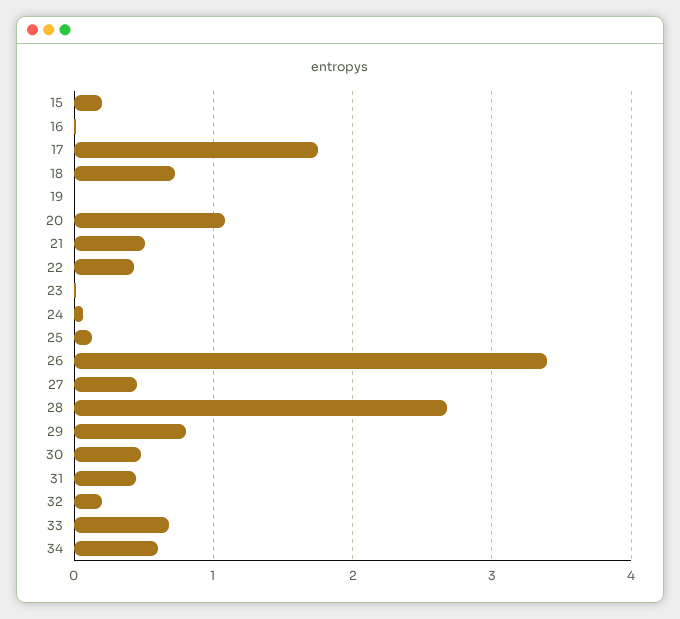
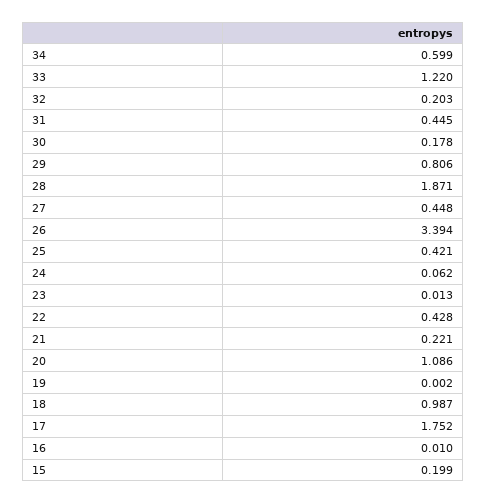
18: 0.7 -> 0.987
21: 0.5 -> 0.221
25: 0.1 -> 0.421
28: 2.7 -> 1.871
30: 0.5 -> 0.178
33: 0.7 -> 1.22

